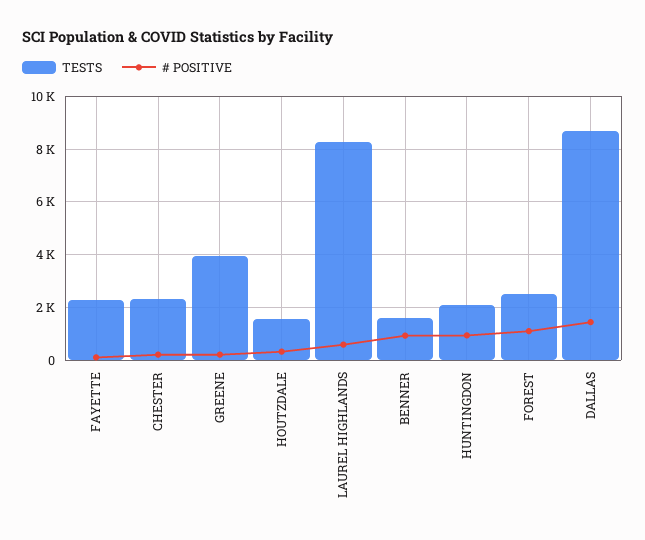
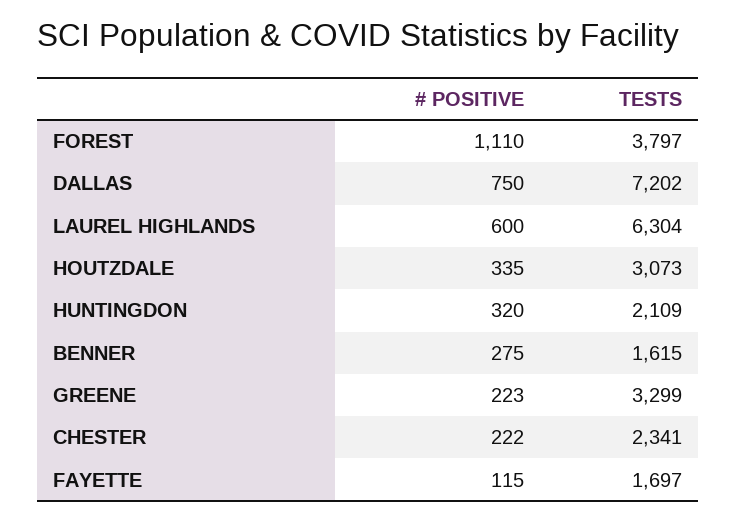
TESTS, FAYETTE: 2250 -> 1697
TESTS, GREENE: 4000 -> 3299
TESTS, HOUTZDALE: 1500 -> 3073
TESTS, LAUREL HIGHLANDS: 8250 -> 6304
# POSITIVE, BENNER: 1000 -> 275
# POSITIVE, HUNTINGDON: 1000 -> 320
TESTS, FOREST: 2500 -> 3797
TESTS, DALLAS: 8750 -> 7202
# POSITIVE, DALLAS: 1500 -> 750

